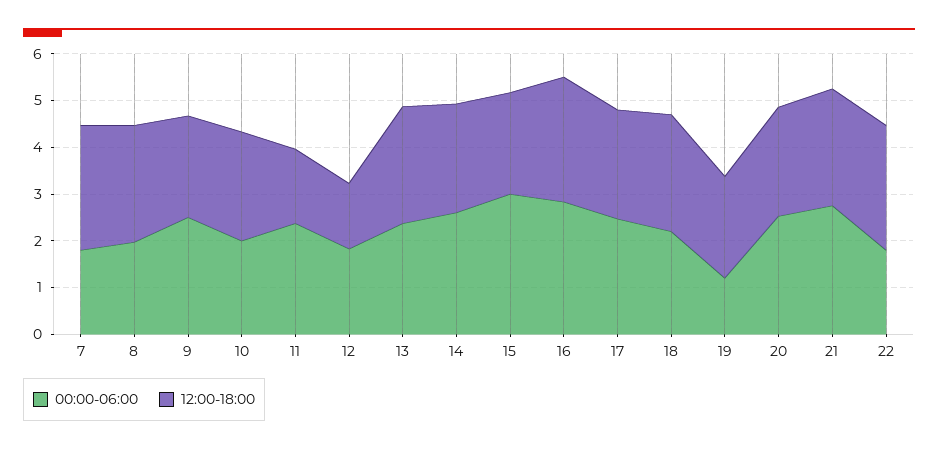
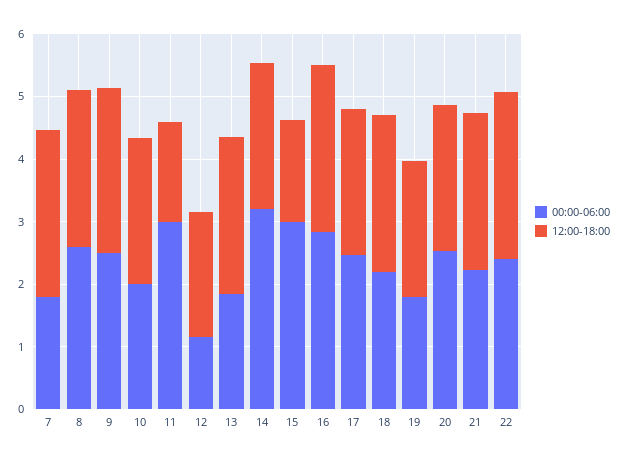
00:00-06:00, 8: 2 -> 2.6
12:00-18:00, 9: 2.2 -> 2.6
00:00-06:00, 11: 2.4 -> 3
00:00-06:00, 12: 1.8 -> 1.2
12:00-18:00, 12: 1.4 -> 2
00:00-06:00, 13: 2.4 -> 1.8
00:00-06:00, 14: 2.6 -> 3.2
12:00-18:00, 15: 2.2 -> 1.6
00:00-06:00, 19: 1.2 -> 1.8
00:00-06:00, 21: 2.8 -> 2.2
00:00-06:00, 22: 1.8 -> 2.4

